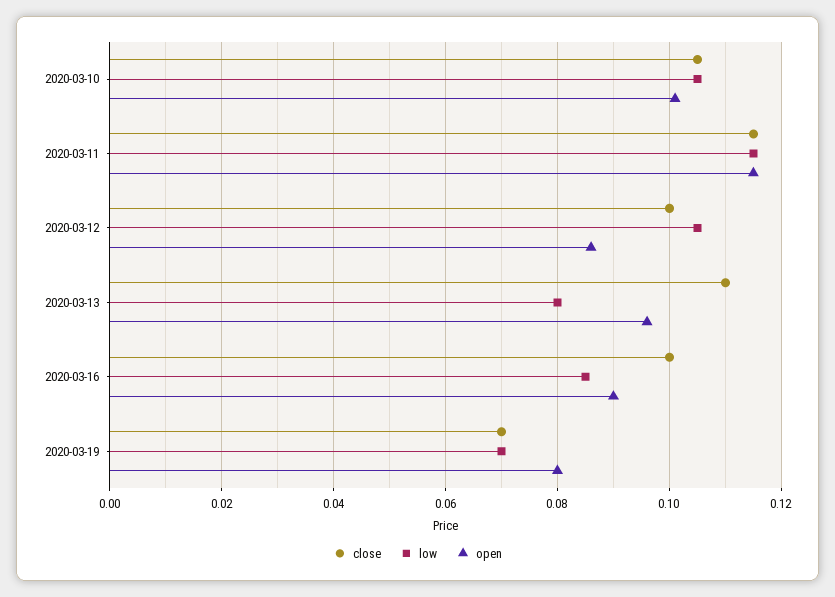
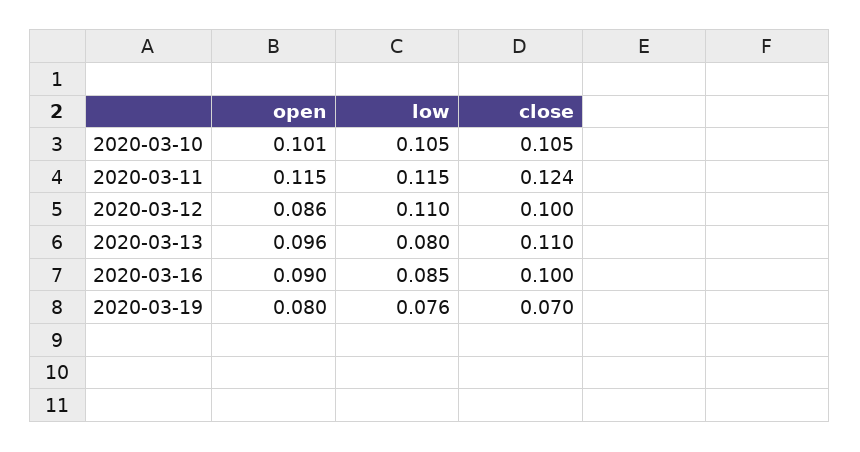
close, 2020-03-11: 0.115 -> 0.124
low, 2020-03-12: 0.105 -> 0.11
low, 2020-03-19: 0.07 -> 0.076

